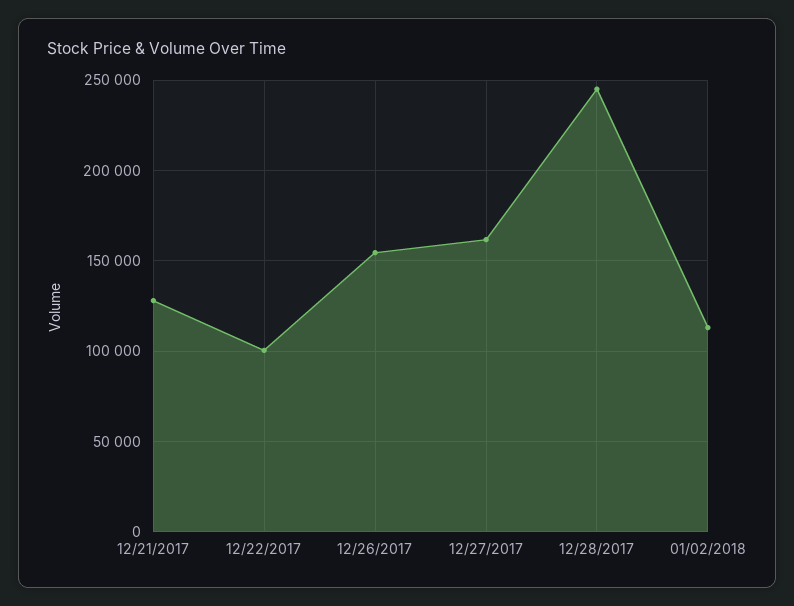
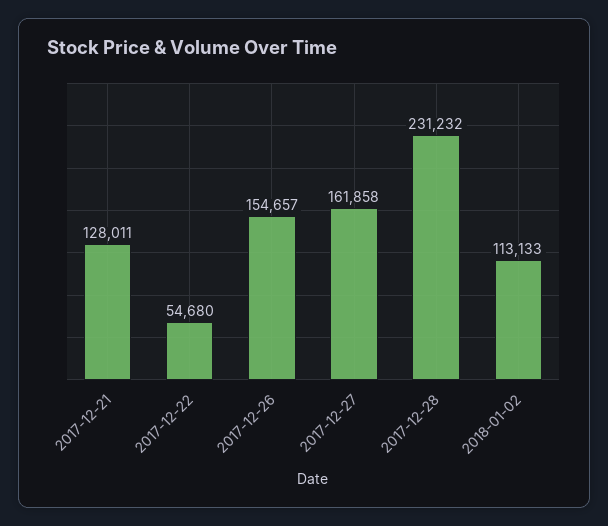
12/22/2017: 100000 -> 54680
12/28/2017: 245000 -> 231232

